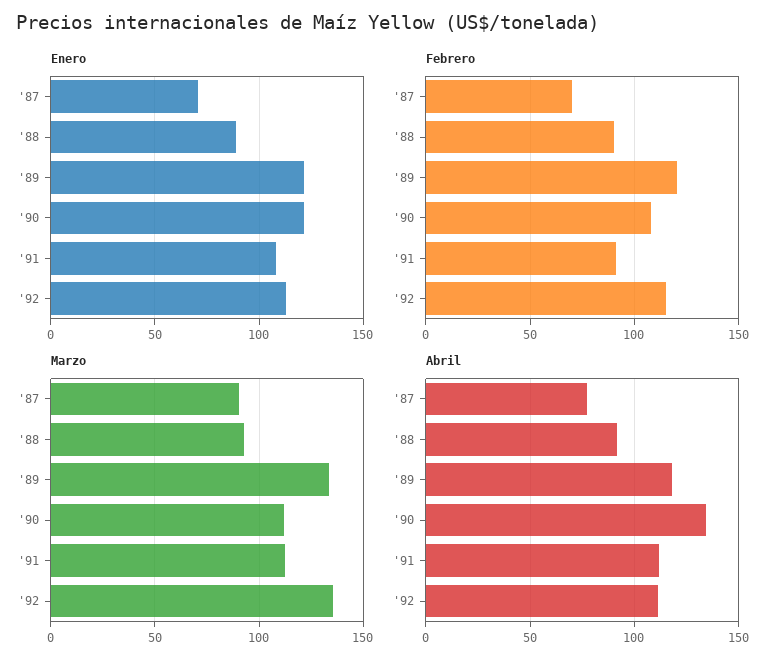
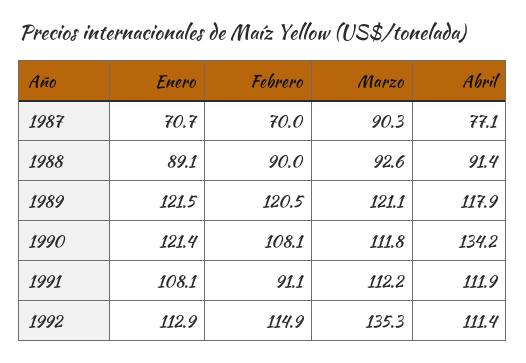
Marzo, '89: 135 -> 121.1

